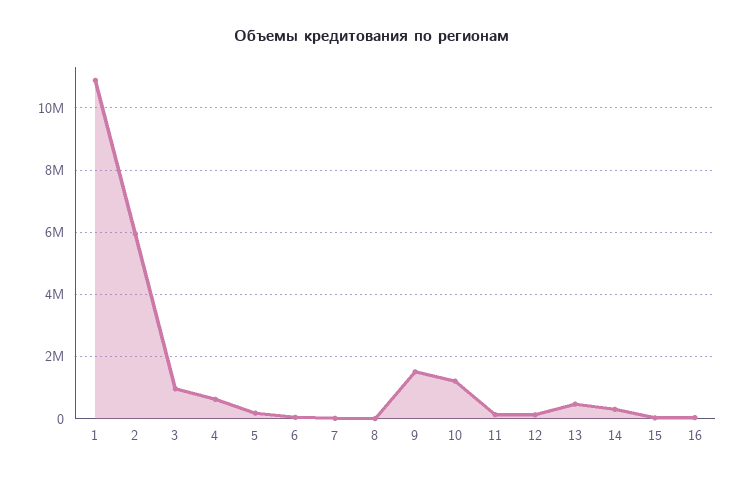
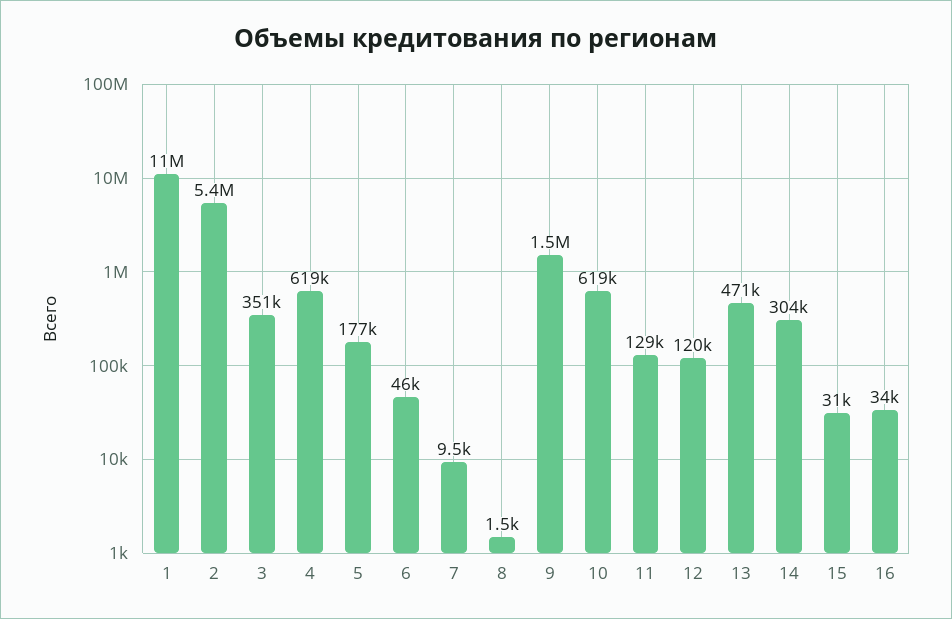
2: 6000000 -> 5400000
3: 1000000 -> 351000
10: 1200000 -> 619000

